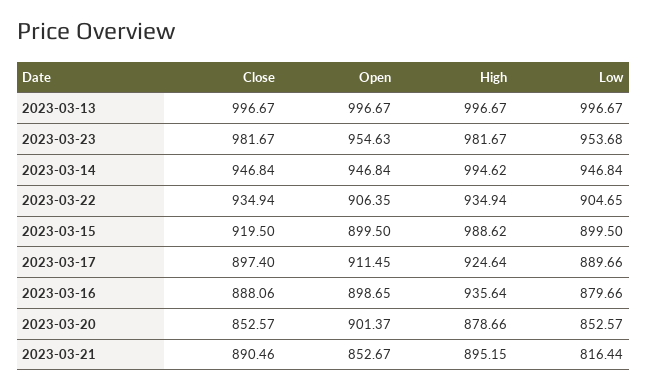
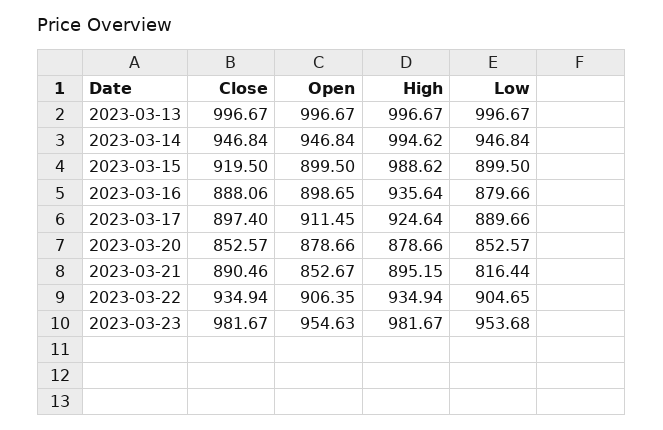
Open, 2023-03-20: 901.37 -> 878.66

